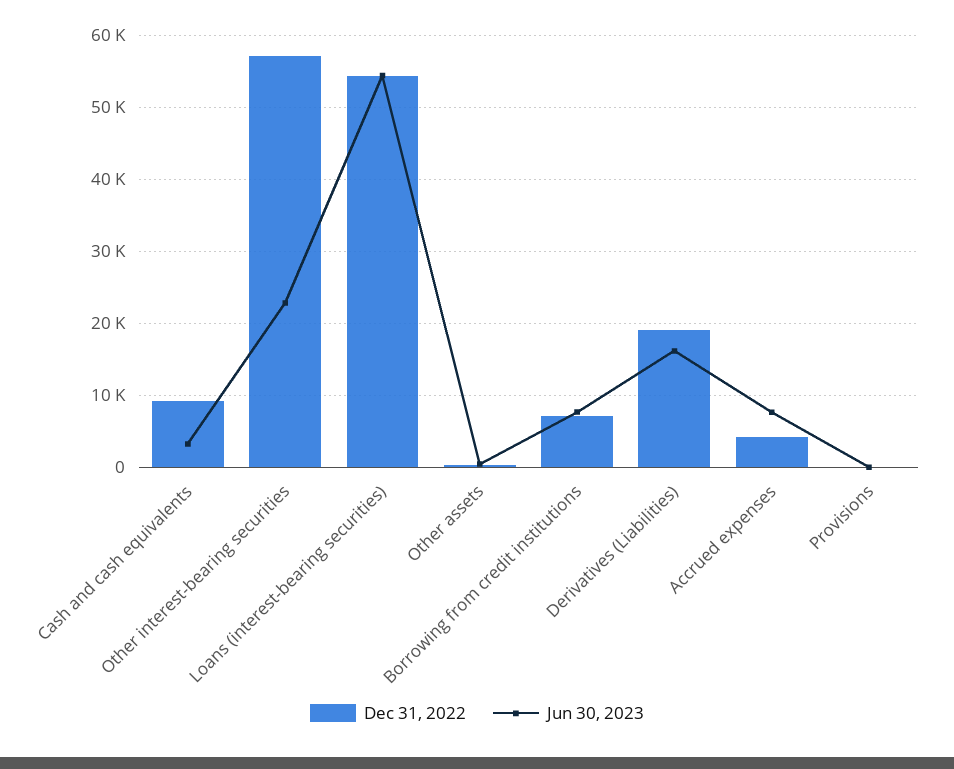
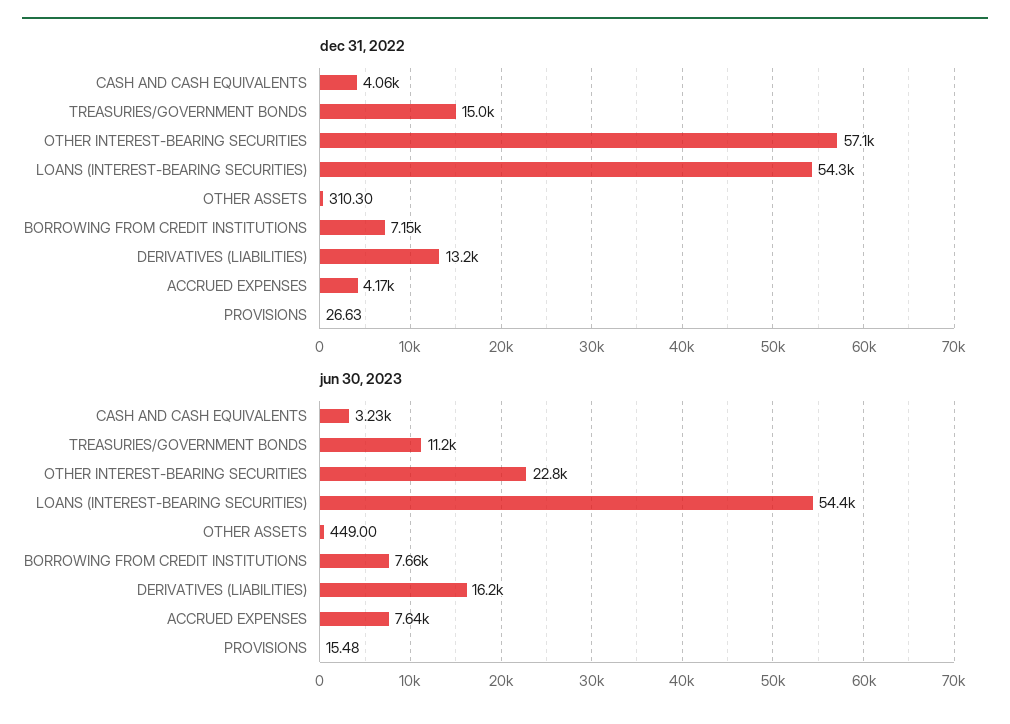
Dec 31, 2022, Cash and cash equivalents: 9000 -> 4060
Dec 31, 2022, Derivatives (Liabilities): 19000 -> 13200
Dec 31, 2022, TREASURIES/GOVERNMENT BONDS: none -> 15000
Jun 30, 2023, TREASURIES/GOVERNMENT BONDS: none -> 11200

